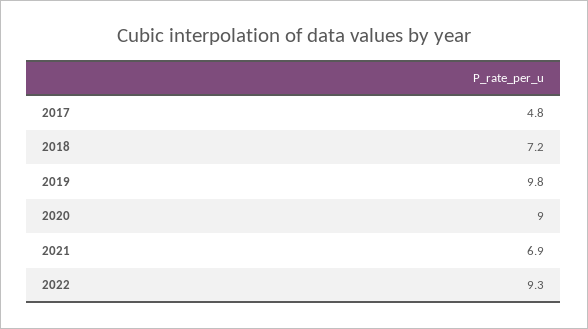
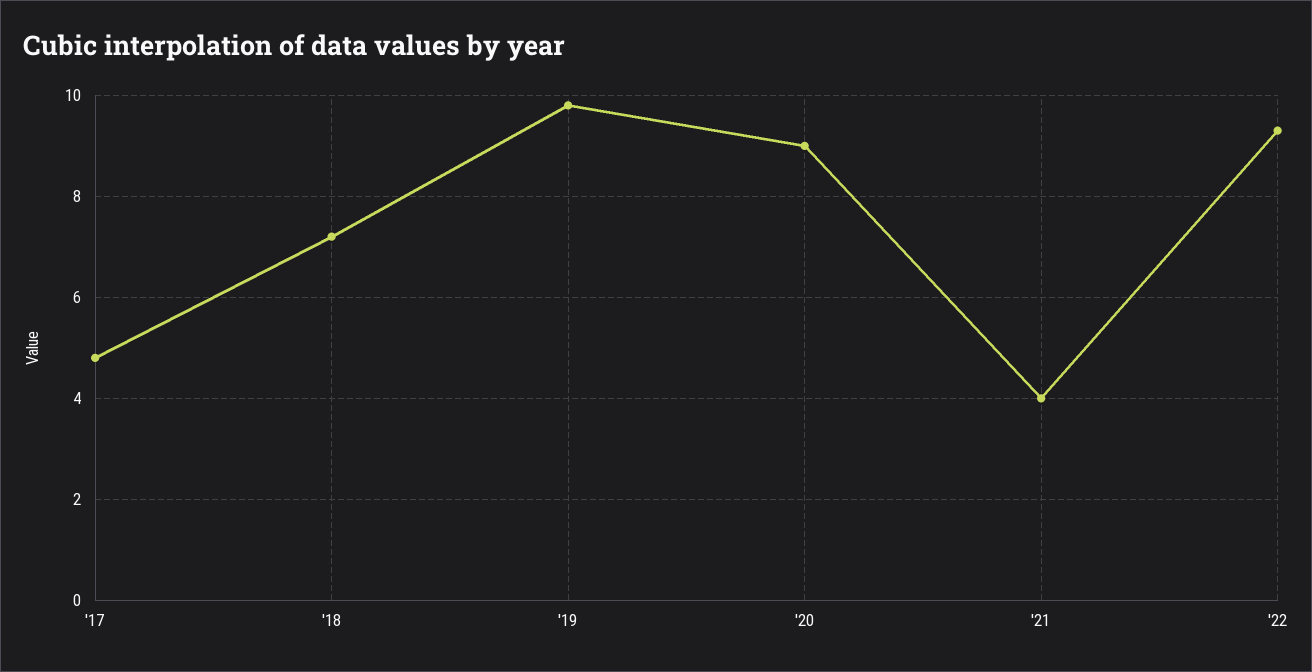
2021: 6.9 -> 4

